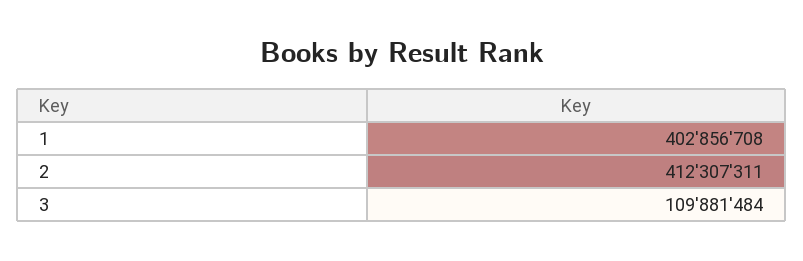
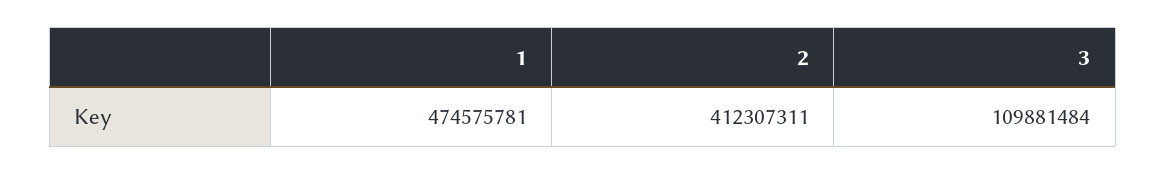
1: 402856708 -> 474575781

